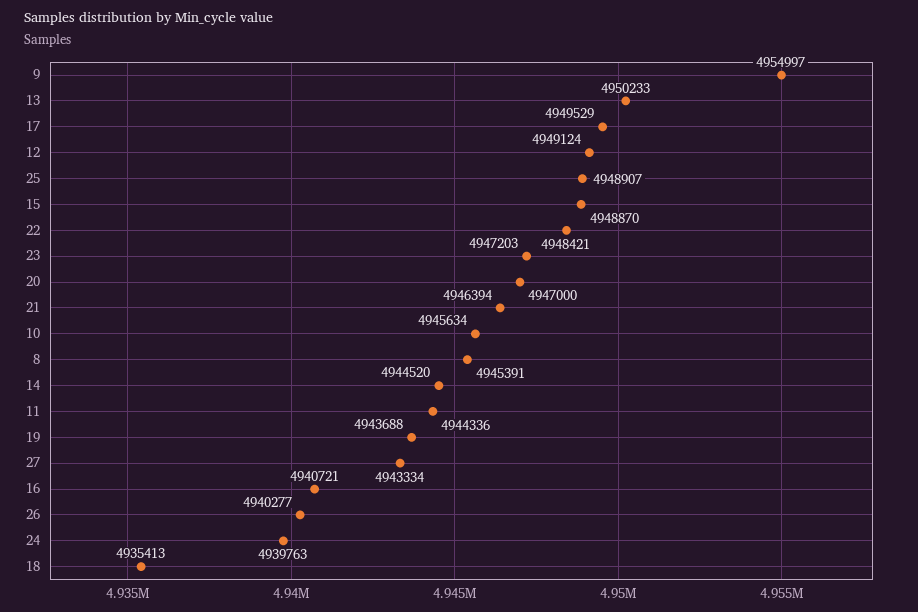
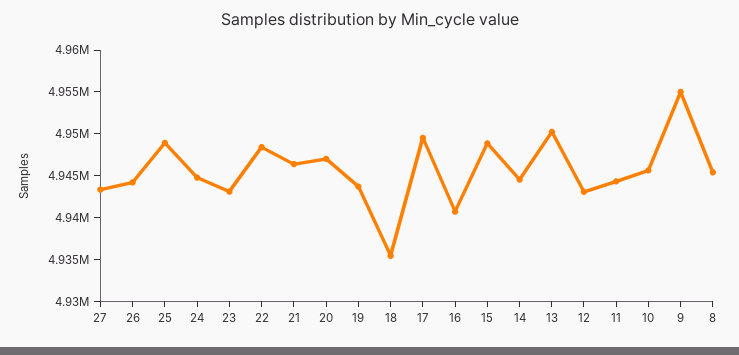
12: 4949124 -> 4943000
23: 4947203 -> 4943000
26: 4940277 -> 4944000
24: 4939763 -> 4945000

